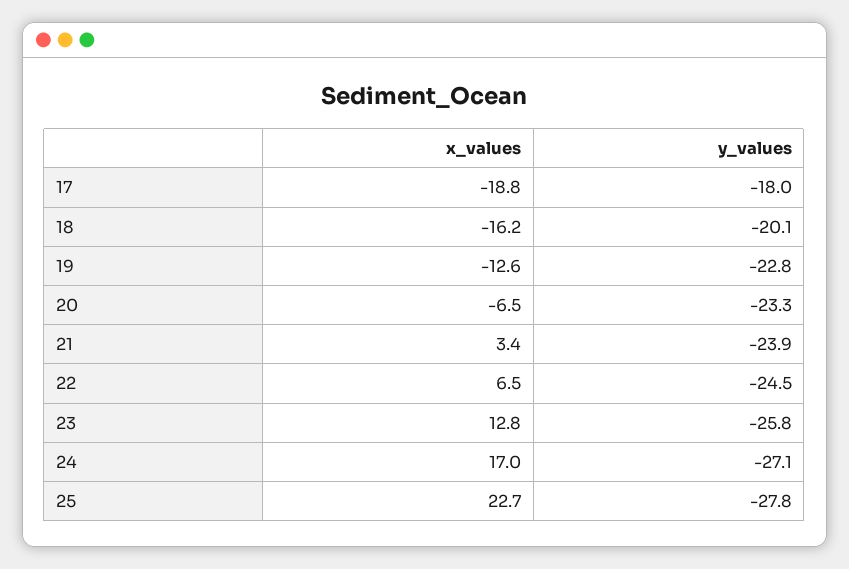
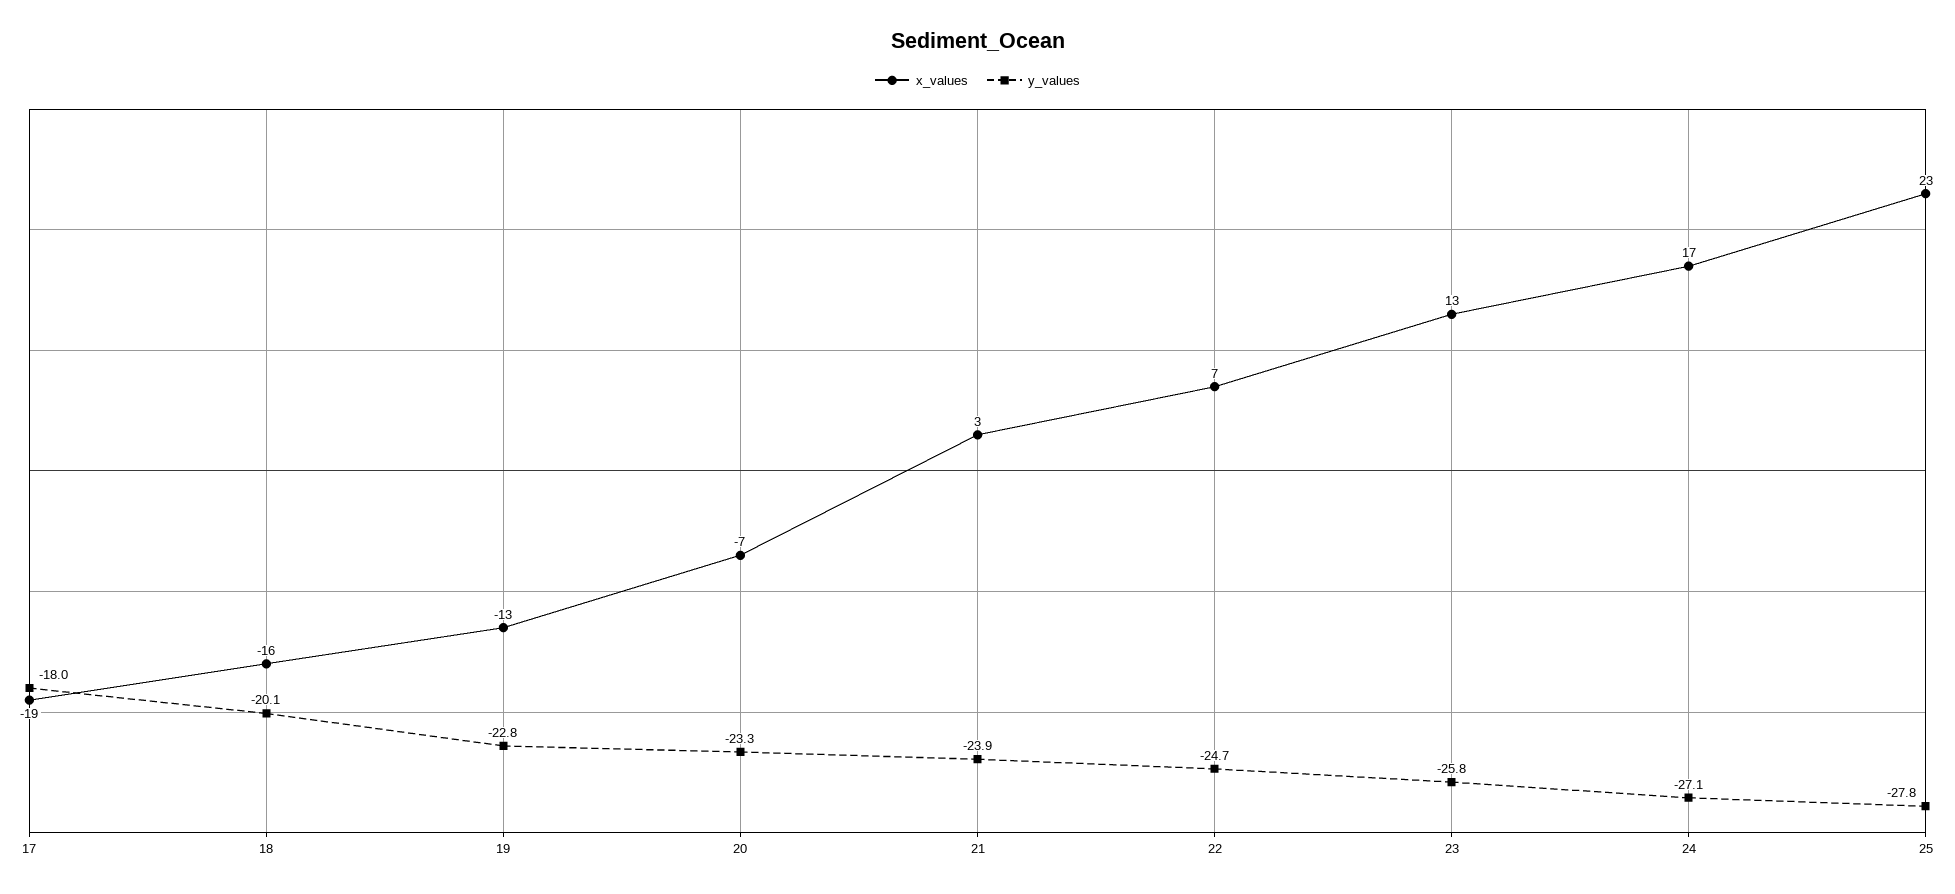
y_values, 22: -24.5 -> -24.7

